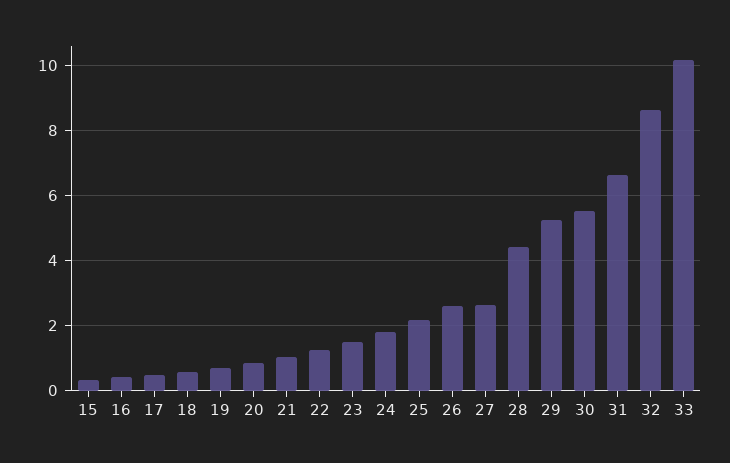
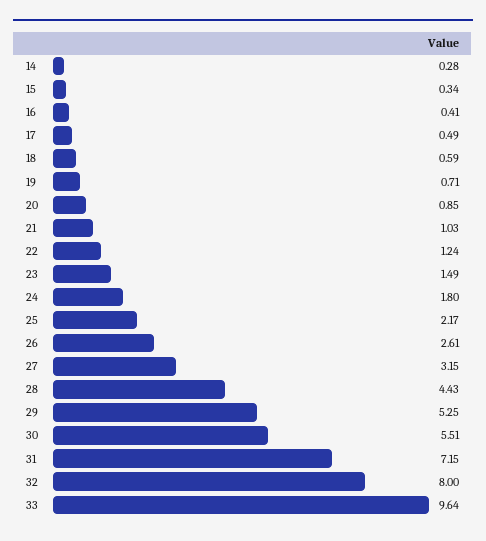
27: 2.6 -> 3.15
31: 6.6 -> 7.15
32: 8.6 -> 8
33: 10.2 -> 9.64
14: none -> 0.28

